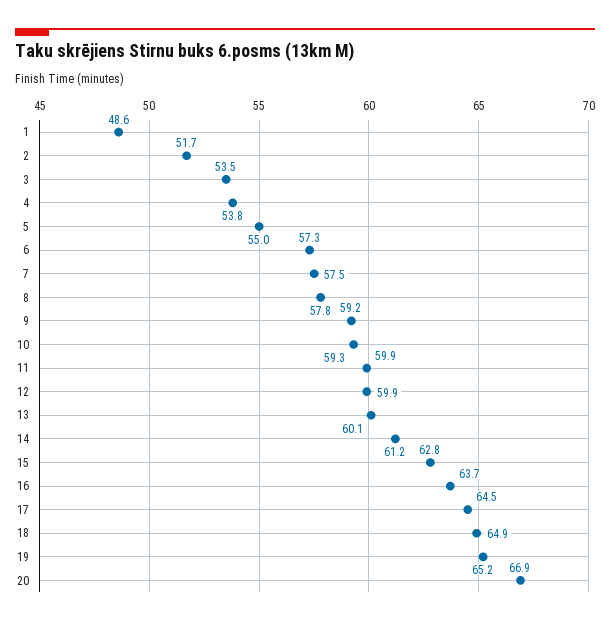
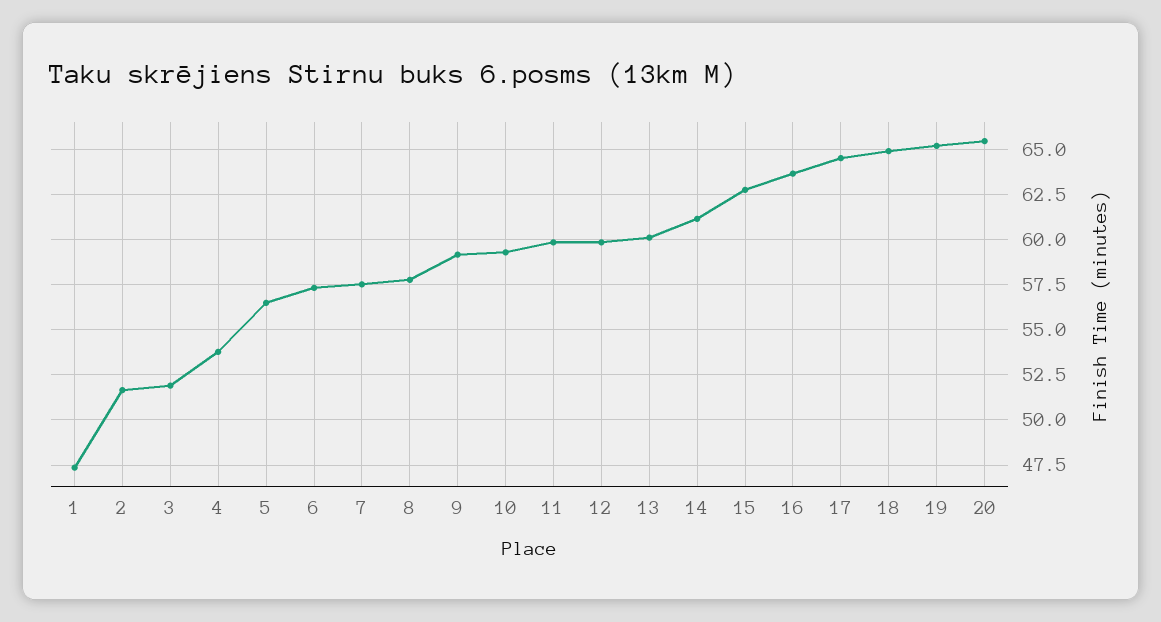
1: 48.6 -> 47.5
3: 53.5 -> 52
5: 55 -> 56.5
20: 66.9 -> 65.5

